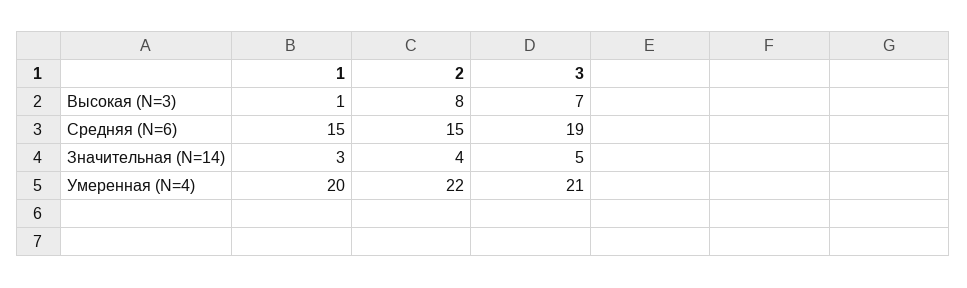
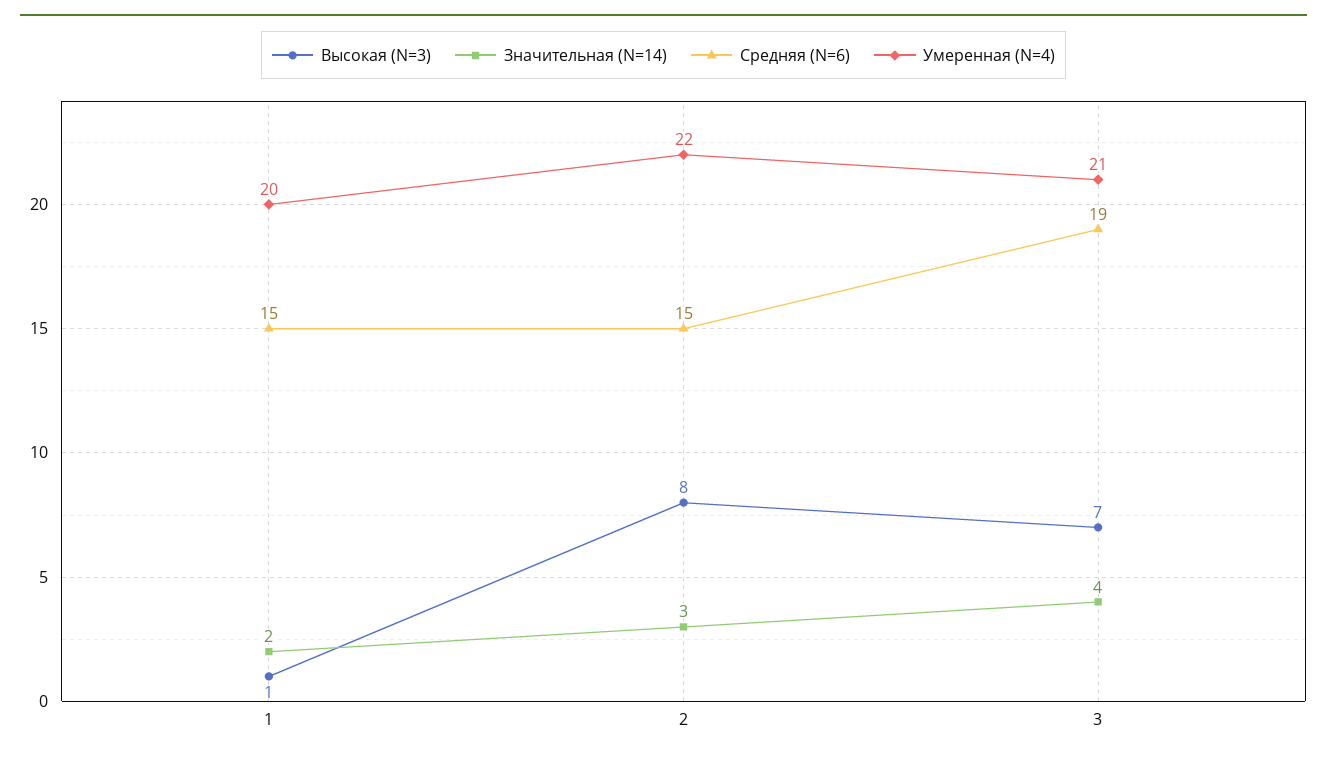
Значительная (N=14), 1: 3 -> 2
Значительная (N=14), 2: 4 -> 3
Значительная (N=14), 3: 5 -> 4

